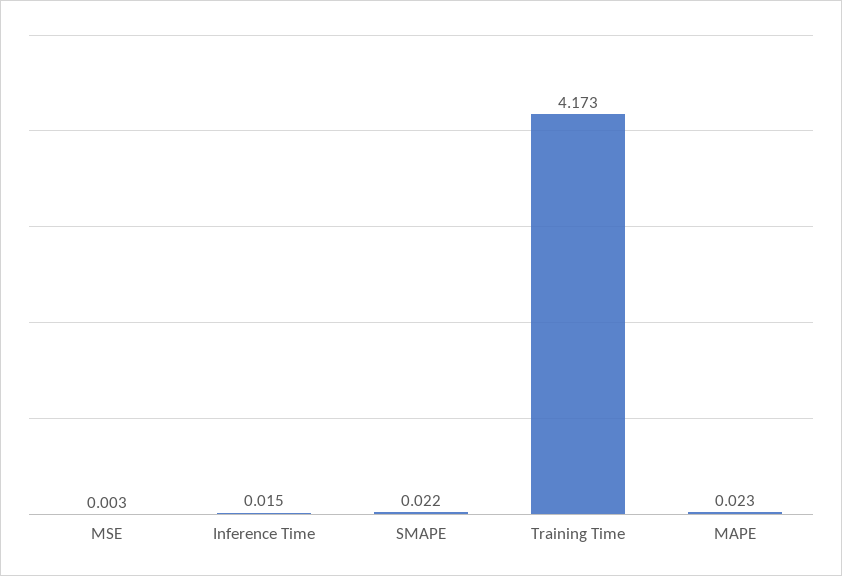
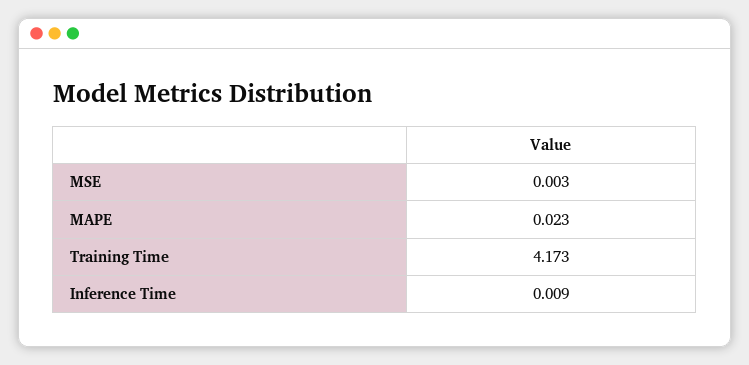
Inference Time: 0.015 -> 0.009
SMAPE: 0.022 -> none

